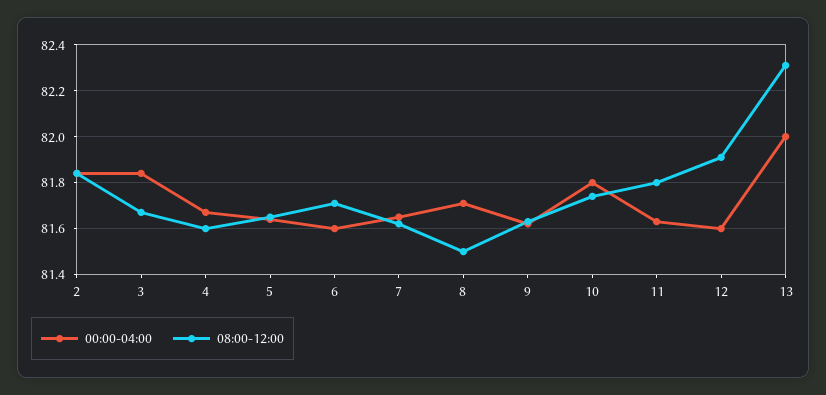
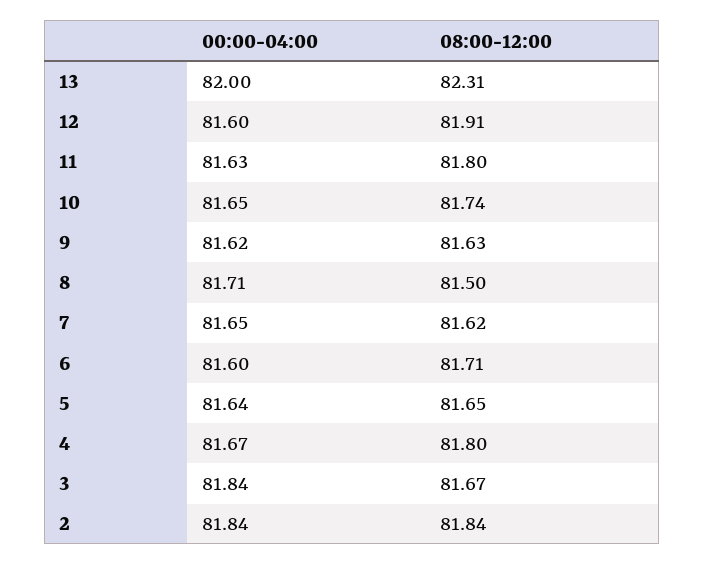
08:00-12:00, 4: 81.6 -> 81.8
00:00-04:00, 10: 81.8 -> 81.65

